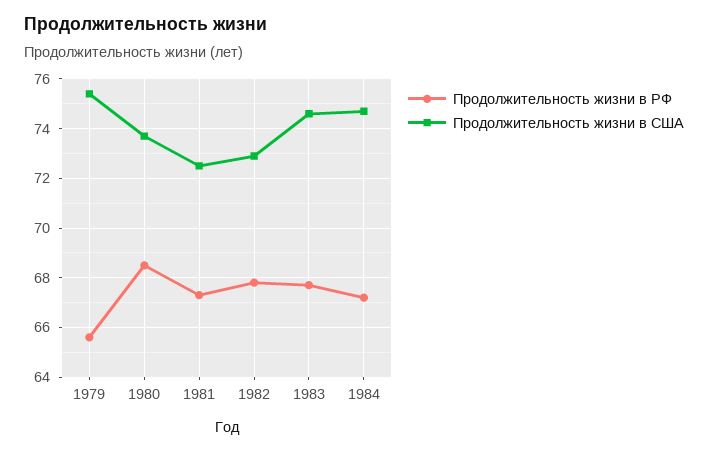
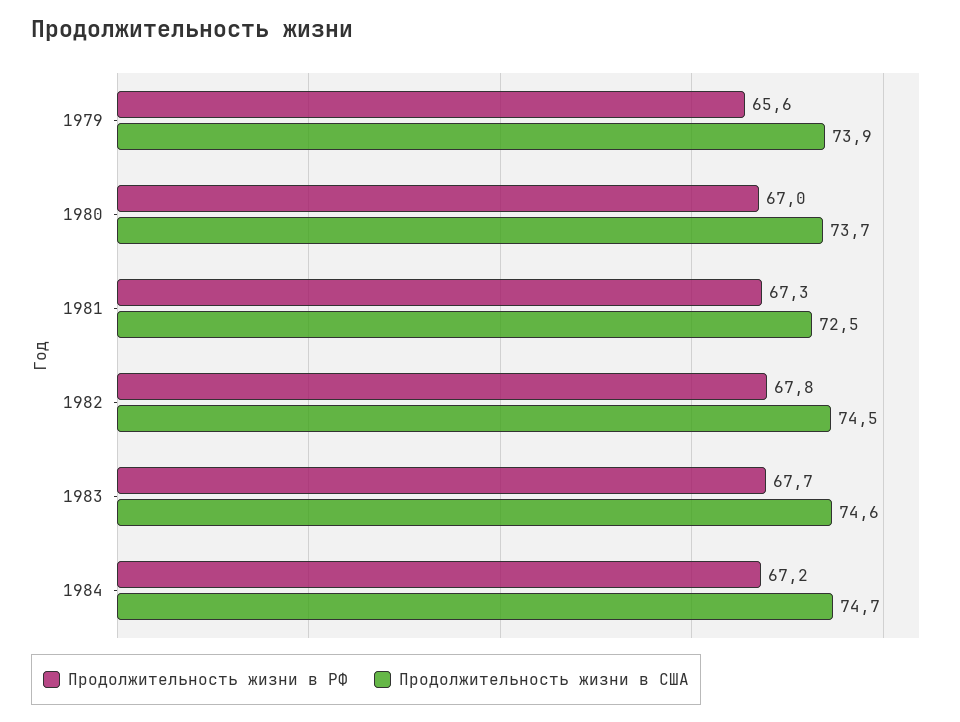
Продолжительность жизни в США, 1979: 75.5 -> 73.9
Продолжительность жизни в РФ, 1980: 68.5 -> 67
Продолжительность жизни в США, 1982: 73 -> 74.5

